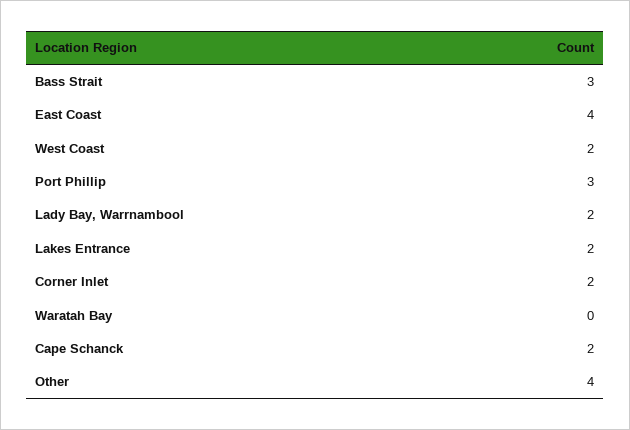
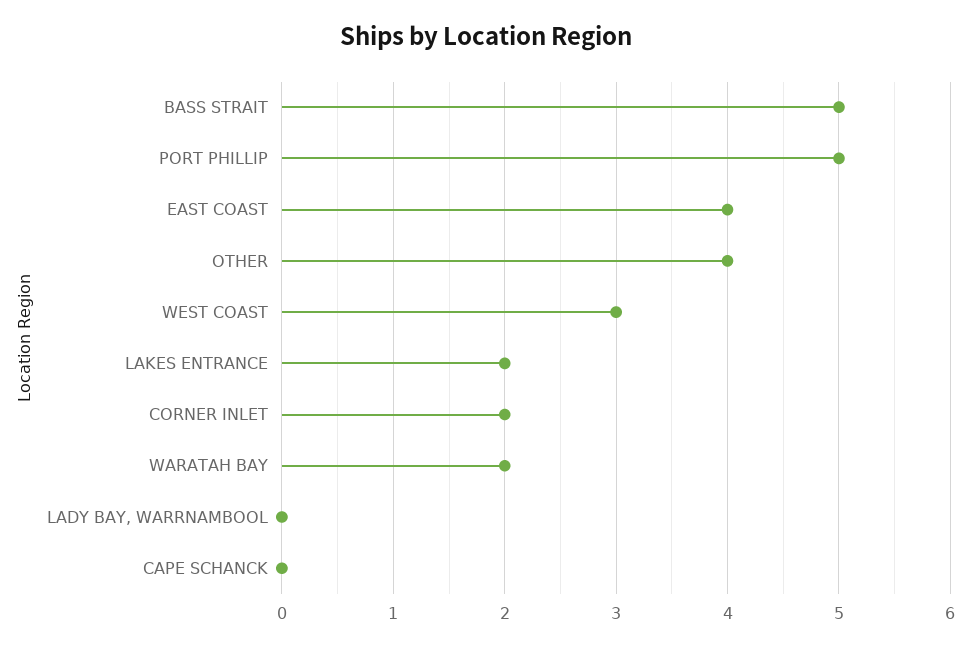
Bass Strait: 3 -> 5
West Coast: 2 -> 3
Port Phillip: 3 -> 5
Lady Bay, Warrnambool: 2 -> 0
Waratah Bay: 0 -> 2
Cape Schanck: 2 -> 0

